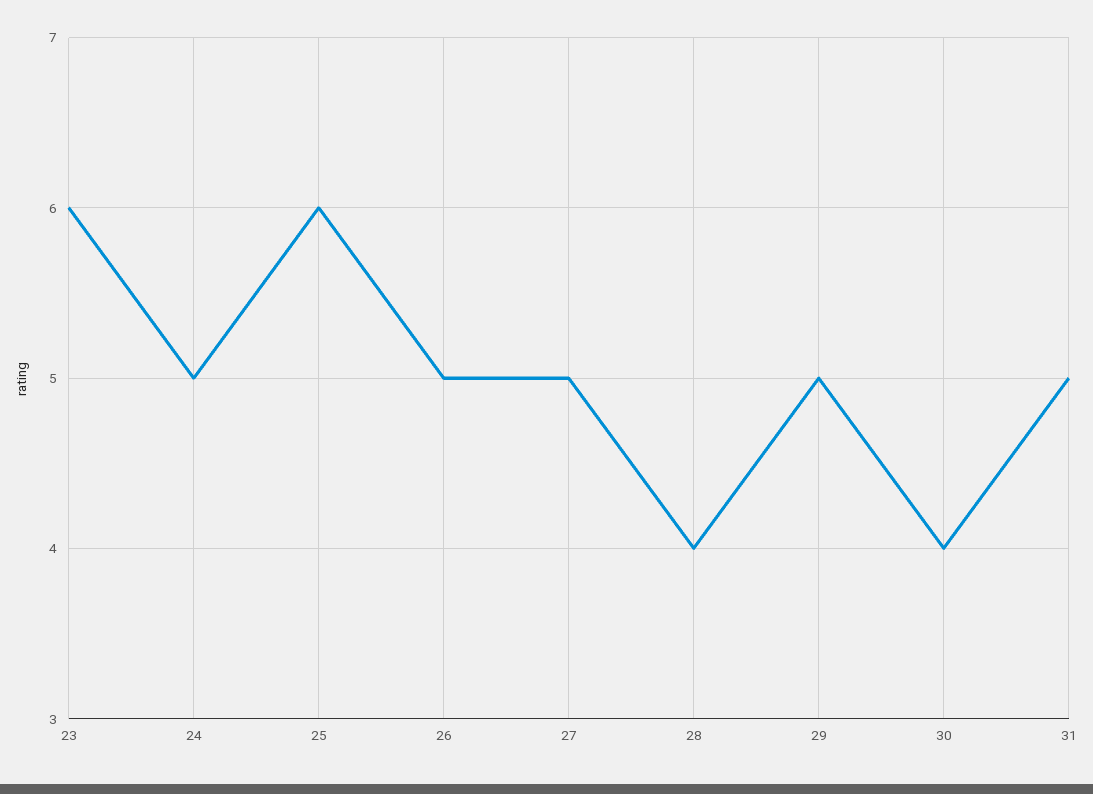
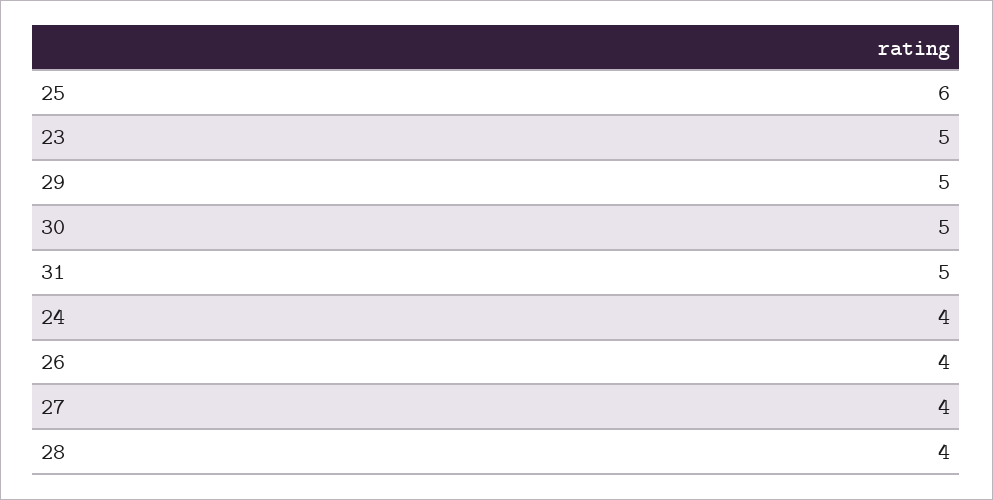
23: 6 -> 5
24: 5 -> 4
26: 5 -> 4
27: 5 -> 4
30: 4 -> 5

